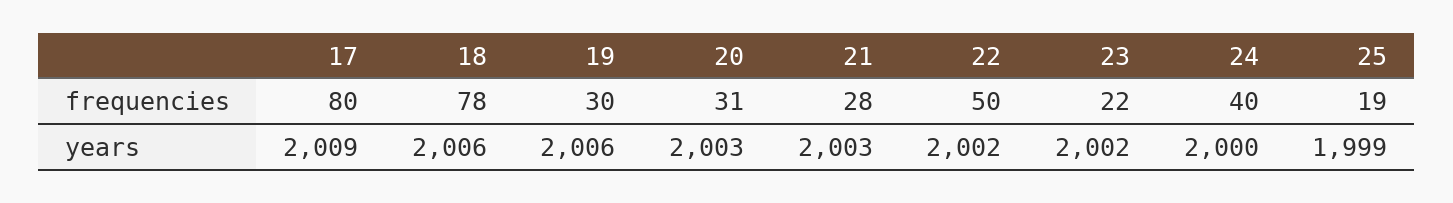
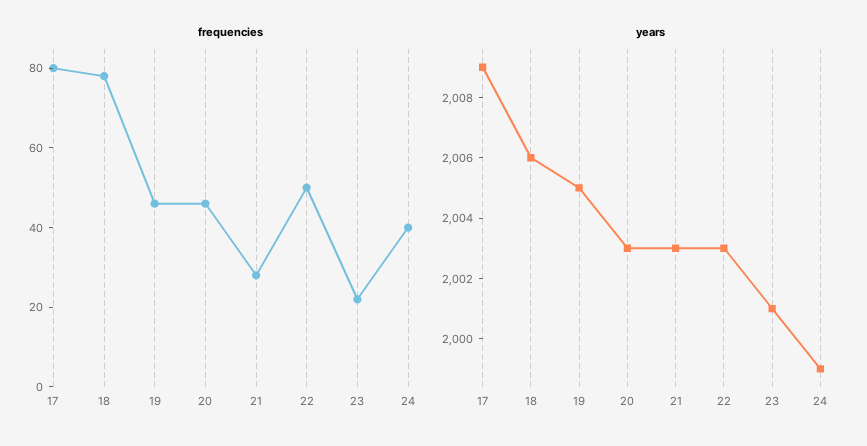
frequencies, 19: 30 -> 45
frequencies, 20: 31 -> 45
frequencies, 25: 19 -> none
years, 19: 2006 -> 2005
years, 22: 2002 -> 2003
years, 23: 2002 -> 2001
years, 24: 2000 -> 1999
years, 25: 1999 -> none

